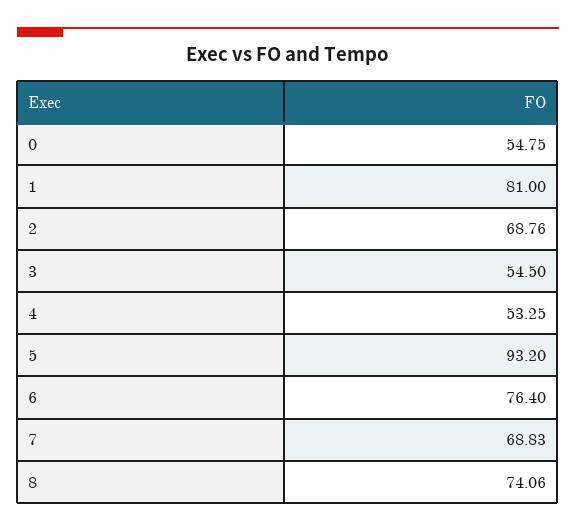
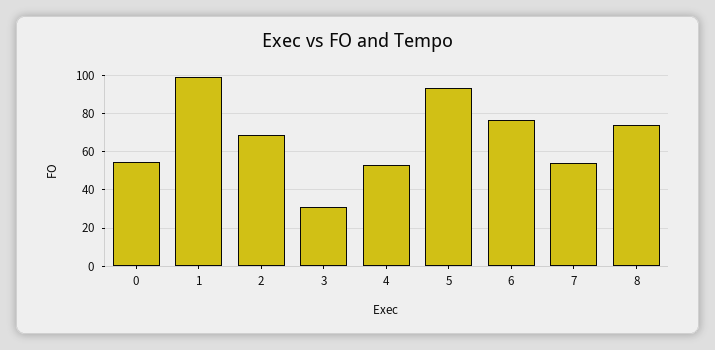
1: 81 -> 100
3: 54.5 -> 30
7: 68.83 -> 55

